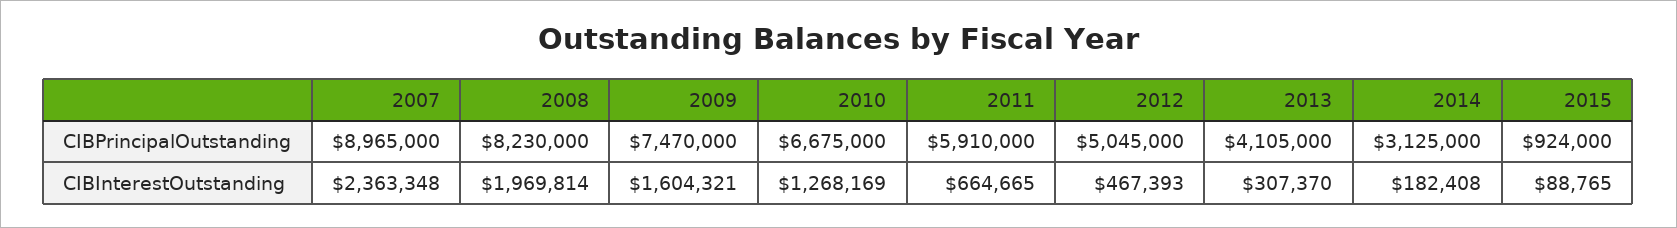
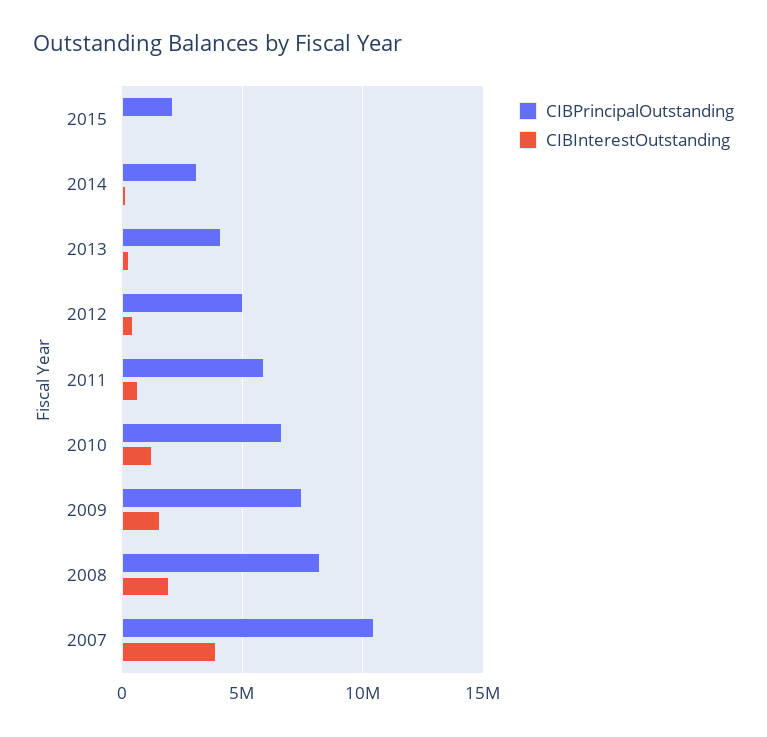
CIBPrincipalOutstanding, 2007: 8965000 -> 10500000
CIBPrincipalOutstanding, 2015: 924000 -> 2000000
CIBInterestOutstanding, 2007: 2363348 -> 4000000

